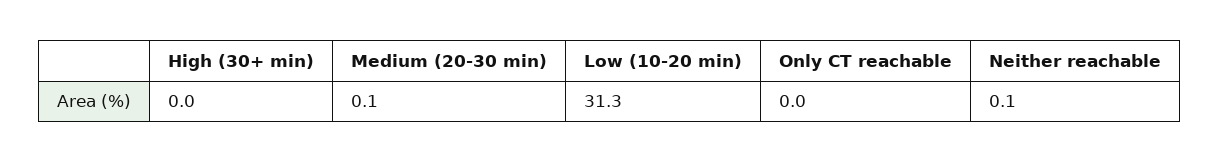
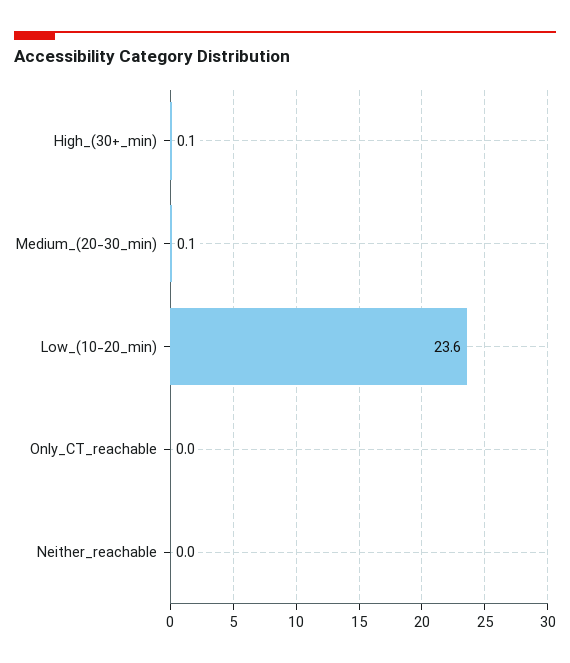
High (30+ min): 0 -> 0.1
Low (10-20 min): 31.3 -> 23.6
Neither reachable: 0.1 -> 0

